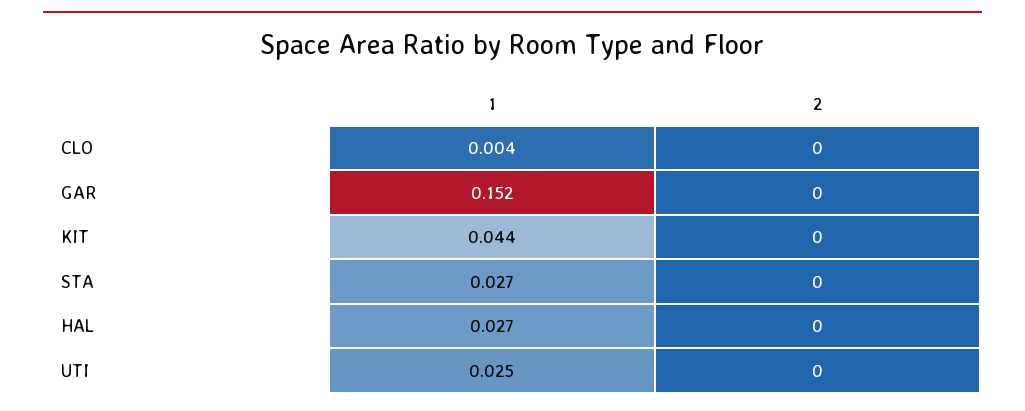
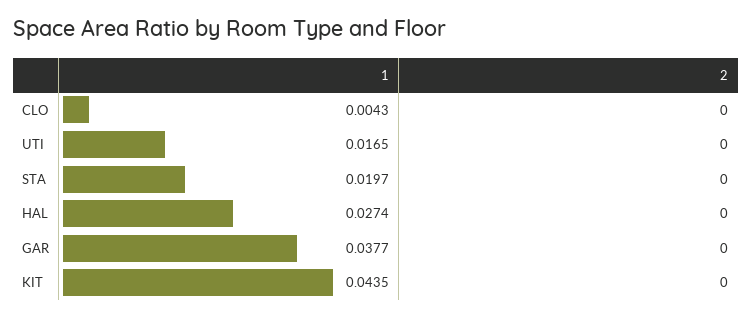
1, GAR: 0.152 -> 0.0377
1, STA: 0.027 -> 0.0197
1, UTI: 0.025 -> 0.0165

